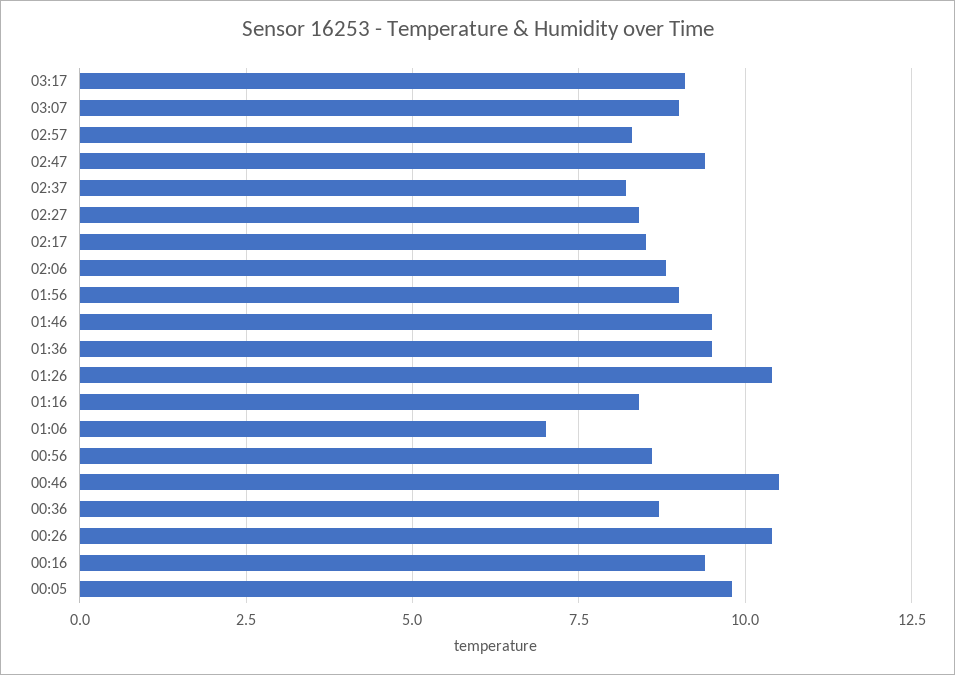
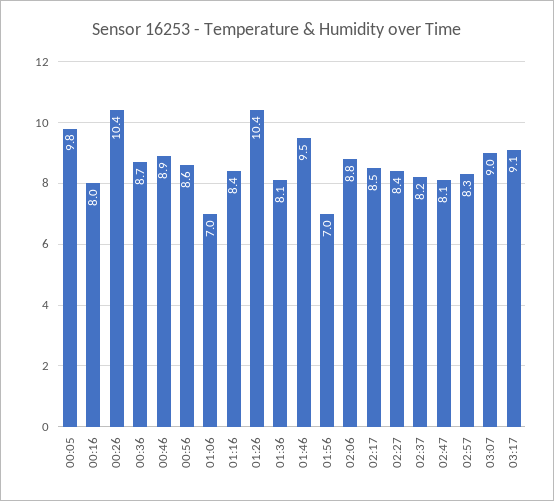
02:47: 9.5 -> 8.1
01:56: 9 -> 7
01:36: 9.5 -> 8.1
00:46: 10.5 -> 8.9
00:16: 9.5 -> 8

